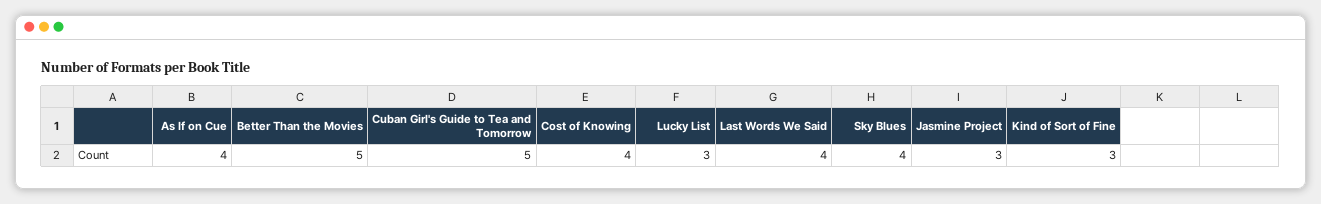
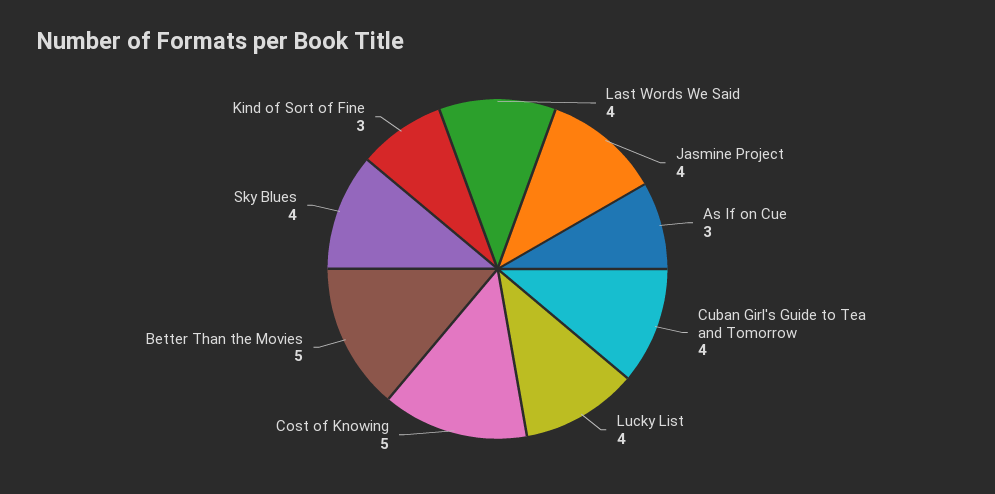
As If on Cue: 4 -> 3
Cuban Girl's Guide to Tea and Tomorrow: 5 -> 4
Cost of Knowing: 4 -> 5
Lucky List: 3 -> 4
Jasmine Project: 3 -> 4

